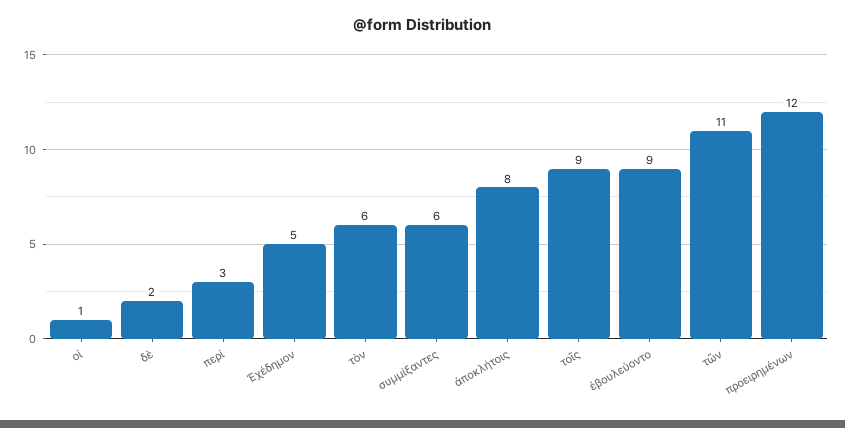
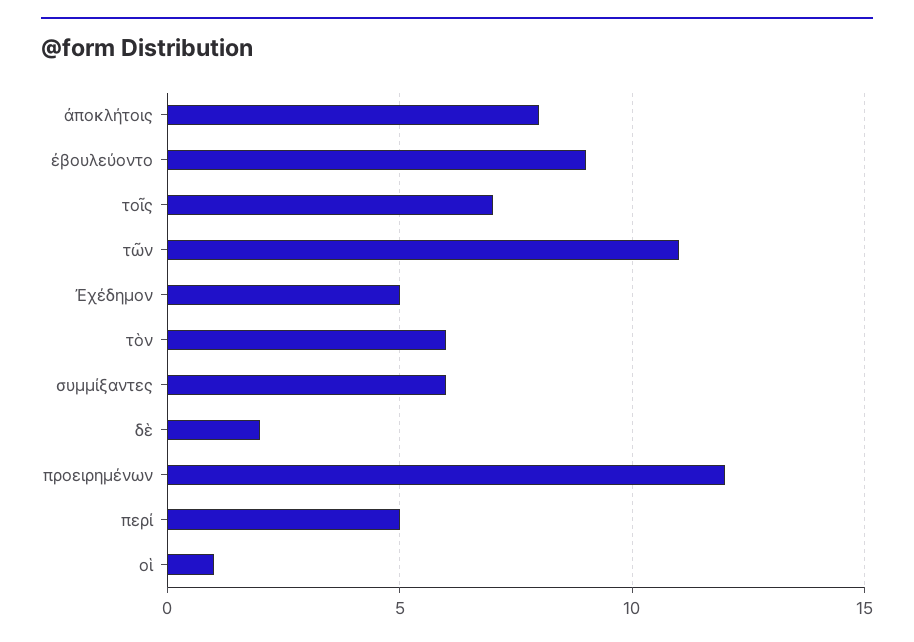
περί: 3 -> 5
τοῖς: 9 -> 7

